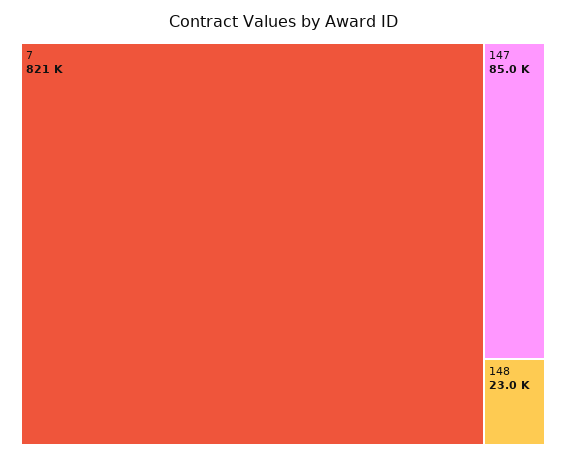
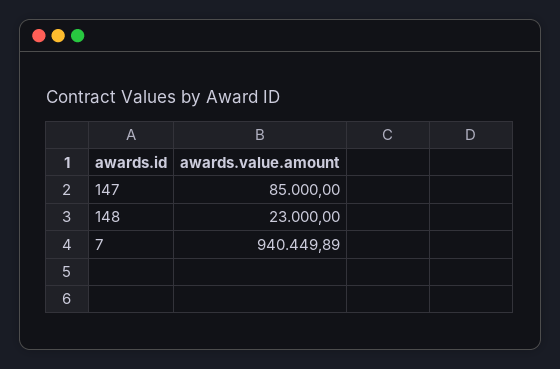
7: 821000 -> 940449.89

